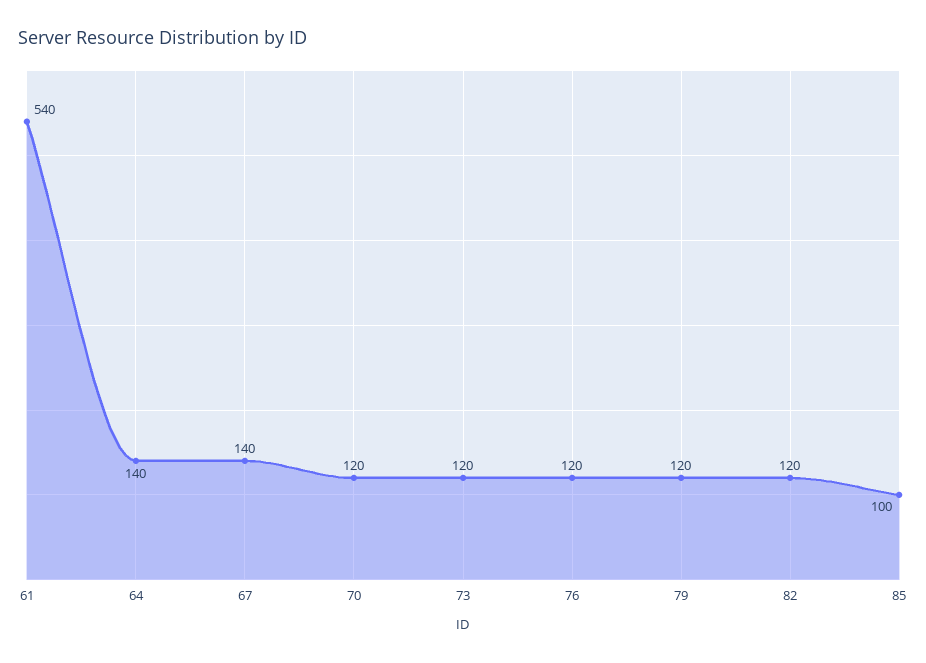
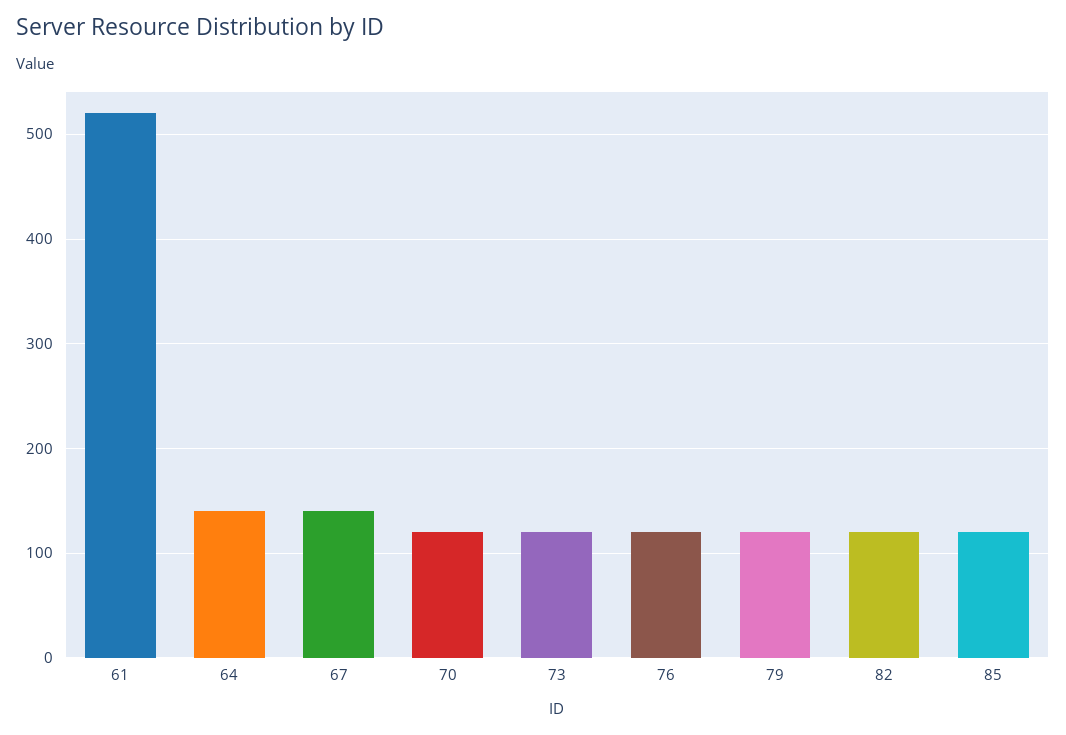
61: 540 -> 520
85: 100 -> 120

